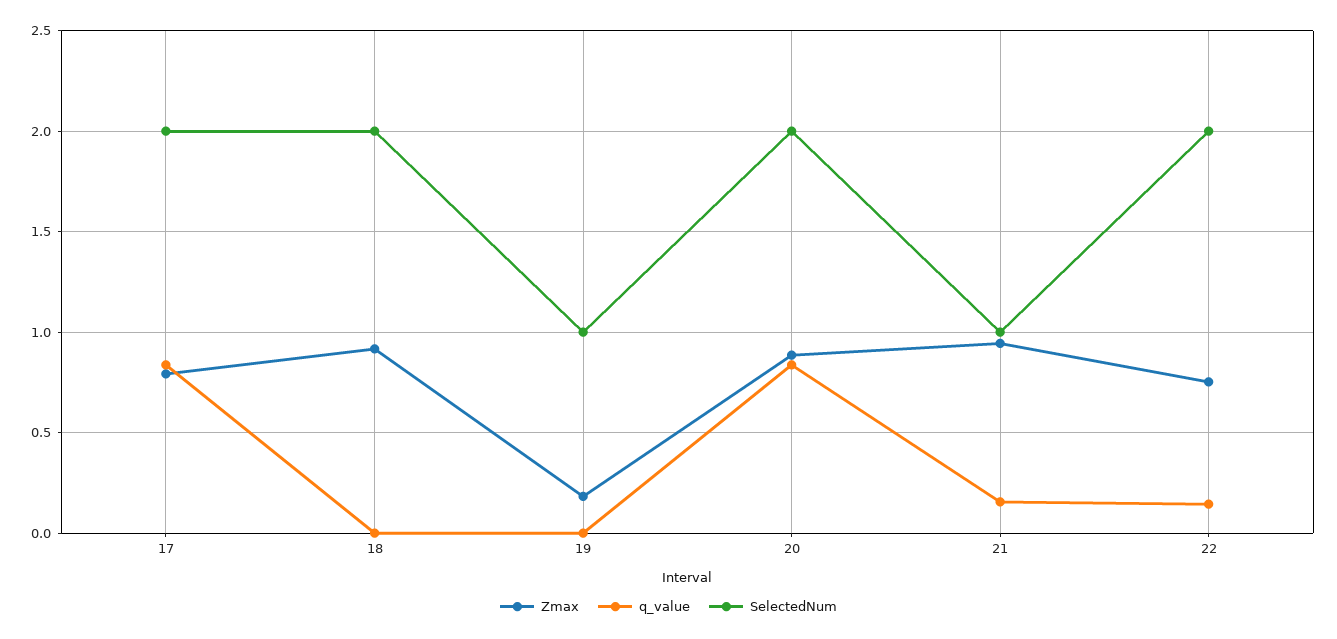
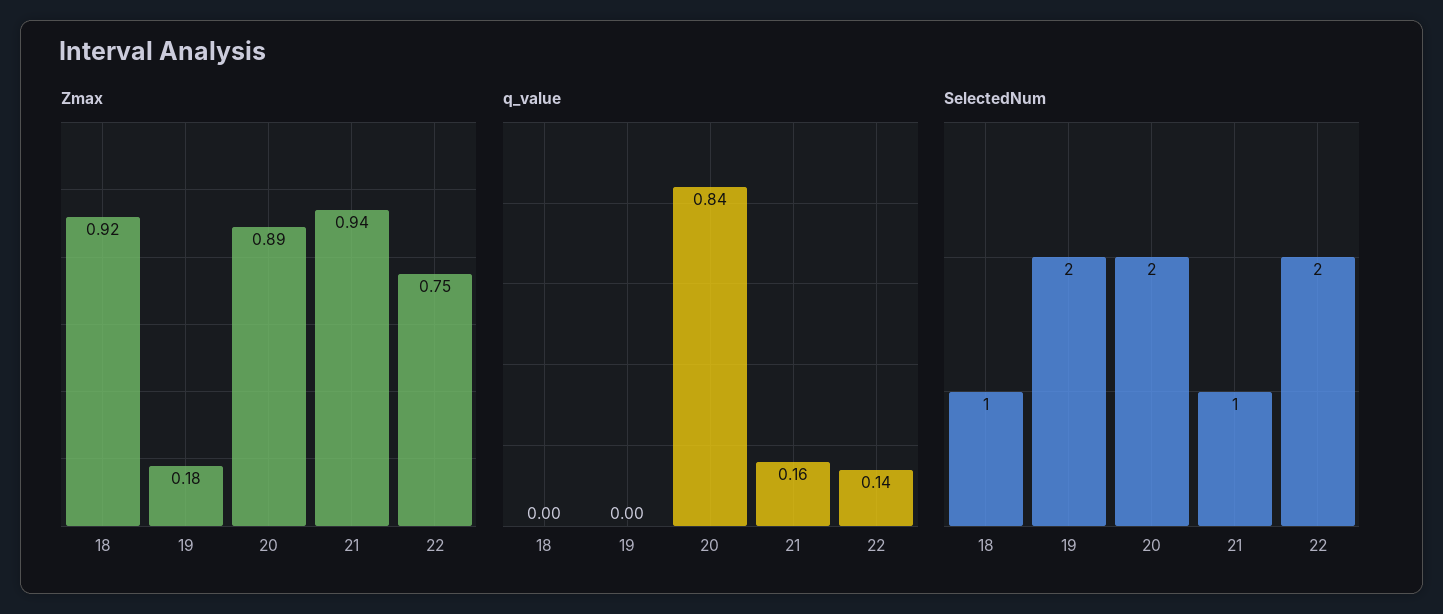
Zmax, 17: 0.8 -> none
q_value, 17: 0.85 -> none
SelectedNum, 17: 2 -> none
SelectedNum, 18: 2 -> 1
SelectedNum, 19: 1 -> 2

